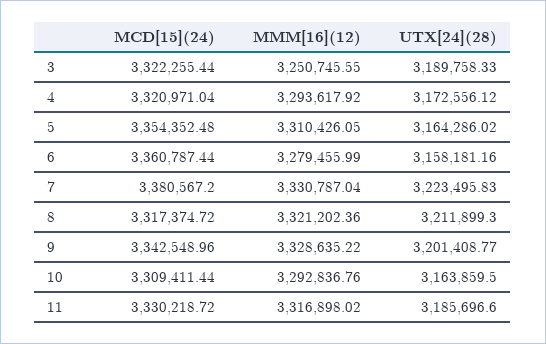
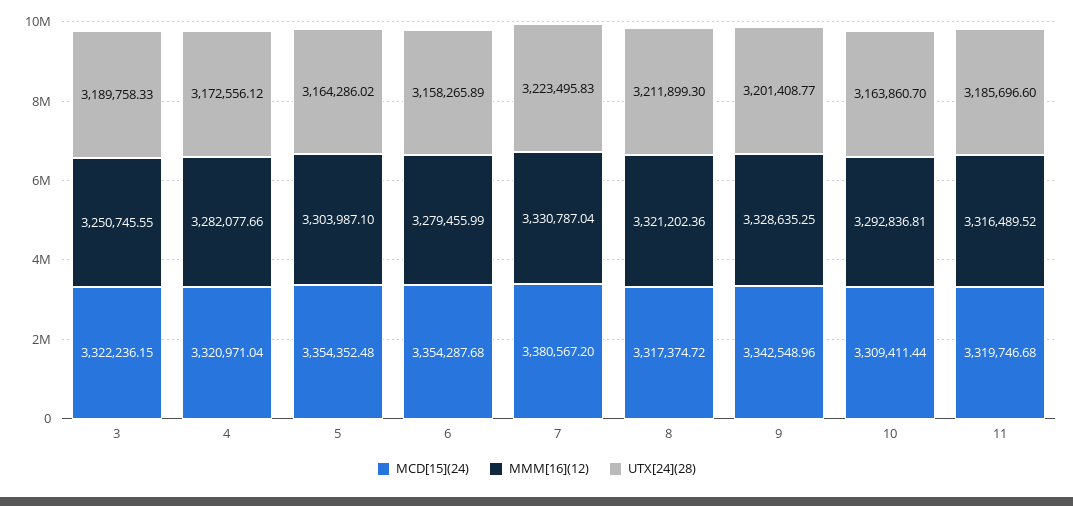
MCD[15](24), 3: 3322255.44 -> 3322236.15
MMM[16](12), 4: 3293617.92 -> 3282077.66
MMM[16](12), 5: 3310426.05 -> 3303987.1
MCD[15](24), 6: 3360787.44 -> 3354287.68
UTX[24](28), 6: 3158181.16 -> 3158265.89
MMM[16](12), 9: 3328635.22 -> 3328635.25
MMM[16](12), 10: 3292836.76 -> 3292836.81
UTX[24](28), 10: 3163859.5 -> 3163860.7
MCD[15](24), 11: 3330218.72 -> 3319746.68
MMM[16](12), 11: 3316898.02 -> 3316489.52

